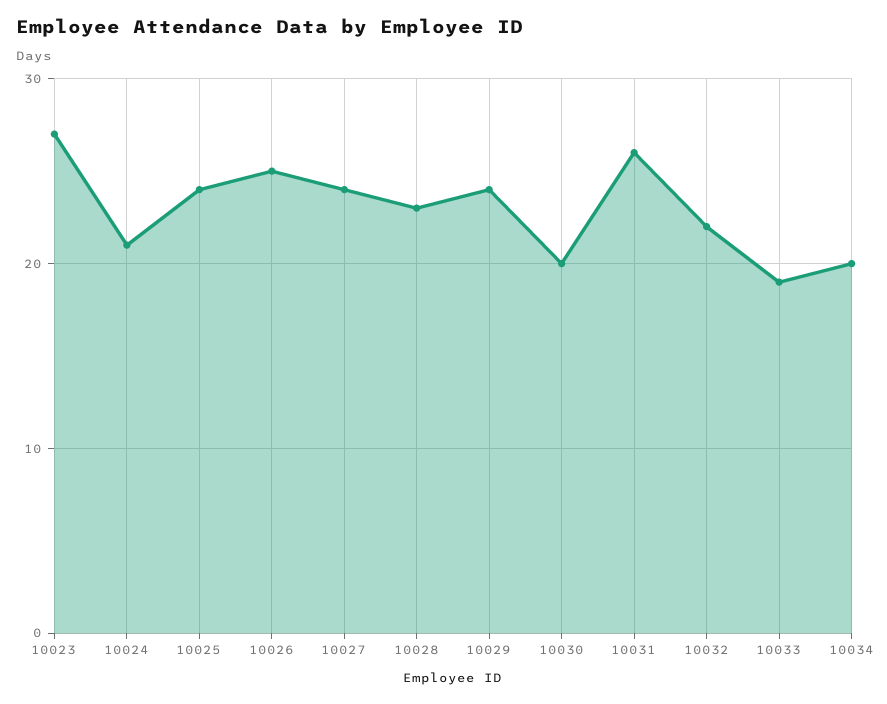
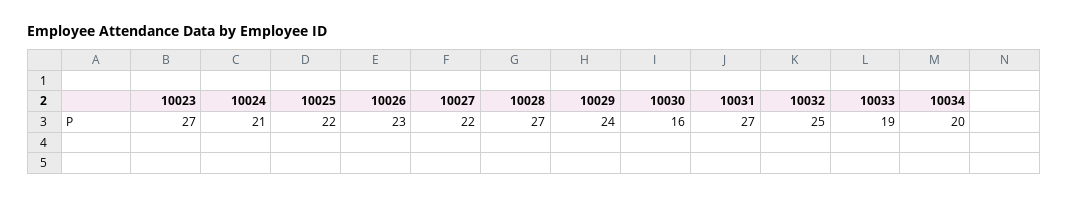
10025: 24 -> 22
10026: 25 -> 23
10027: 24 -> 22
10028: 23 -> 27
10030: 20 -> 16
10031: 26 -> 27
10032: 22 -> 25

